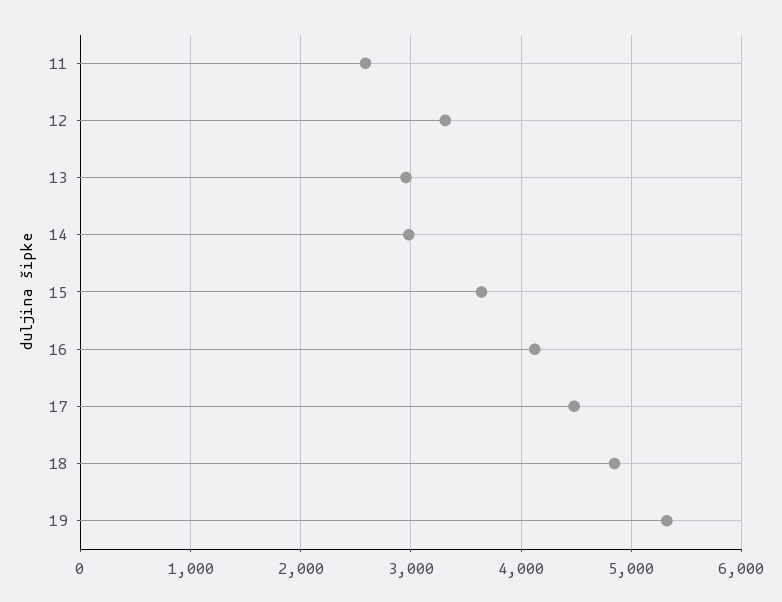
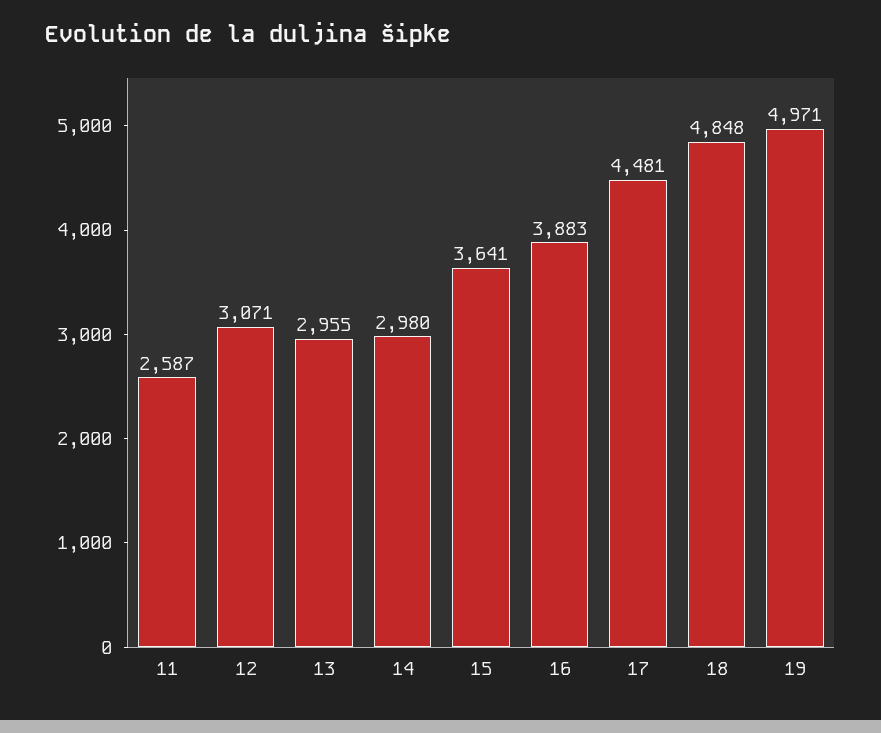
12: 3300 -> 3071
16: 4100 -> 3883
19: 5300 -> 4971

